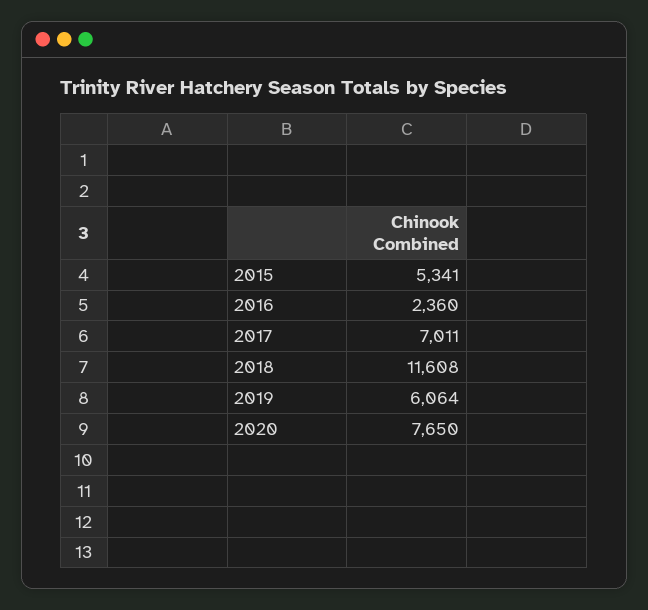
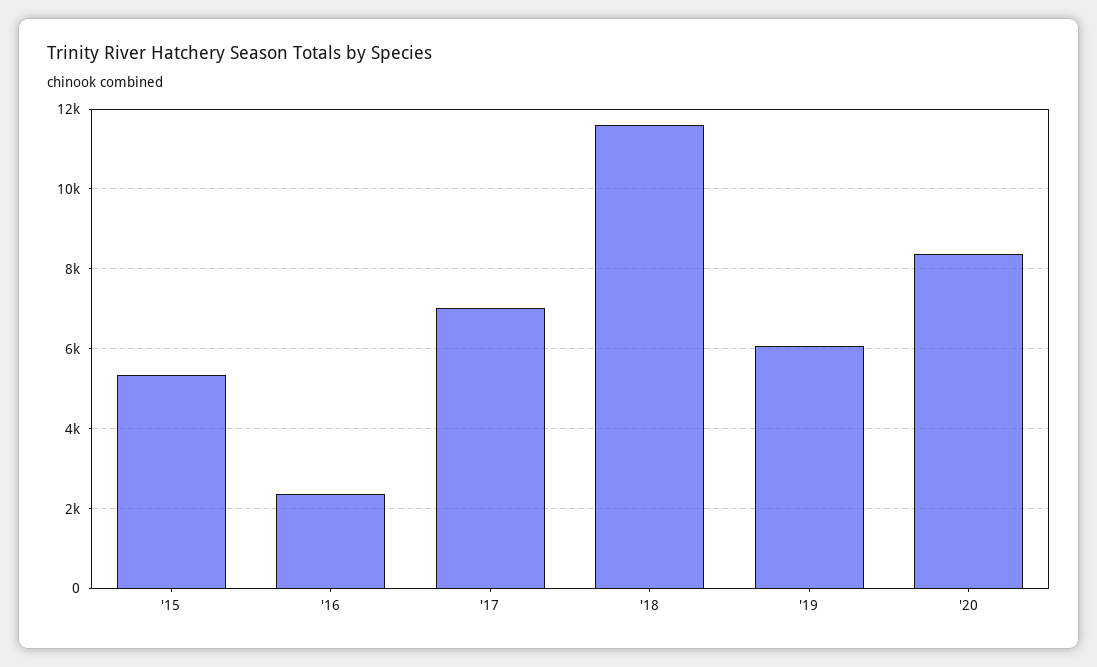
2020: 7650 -> 8400

